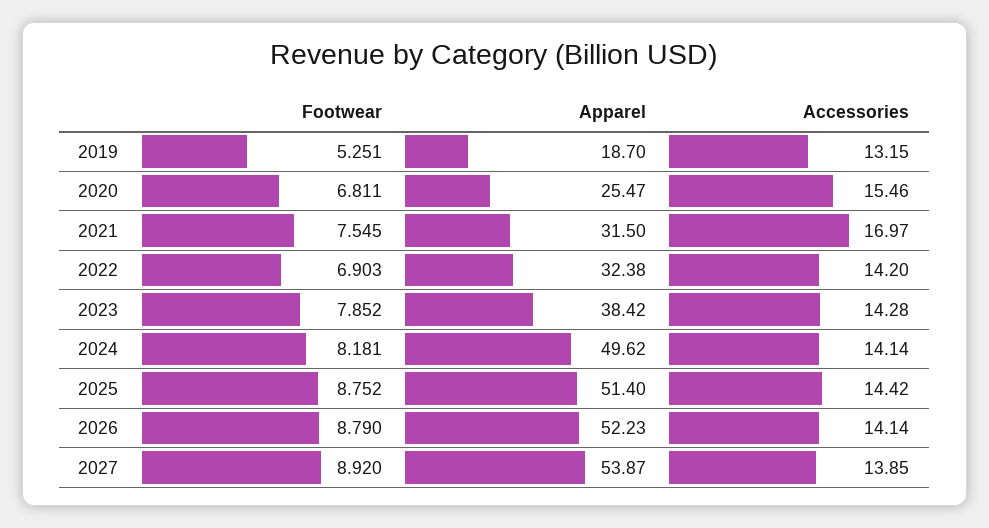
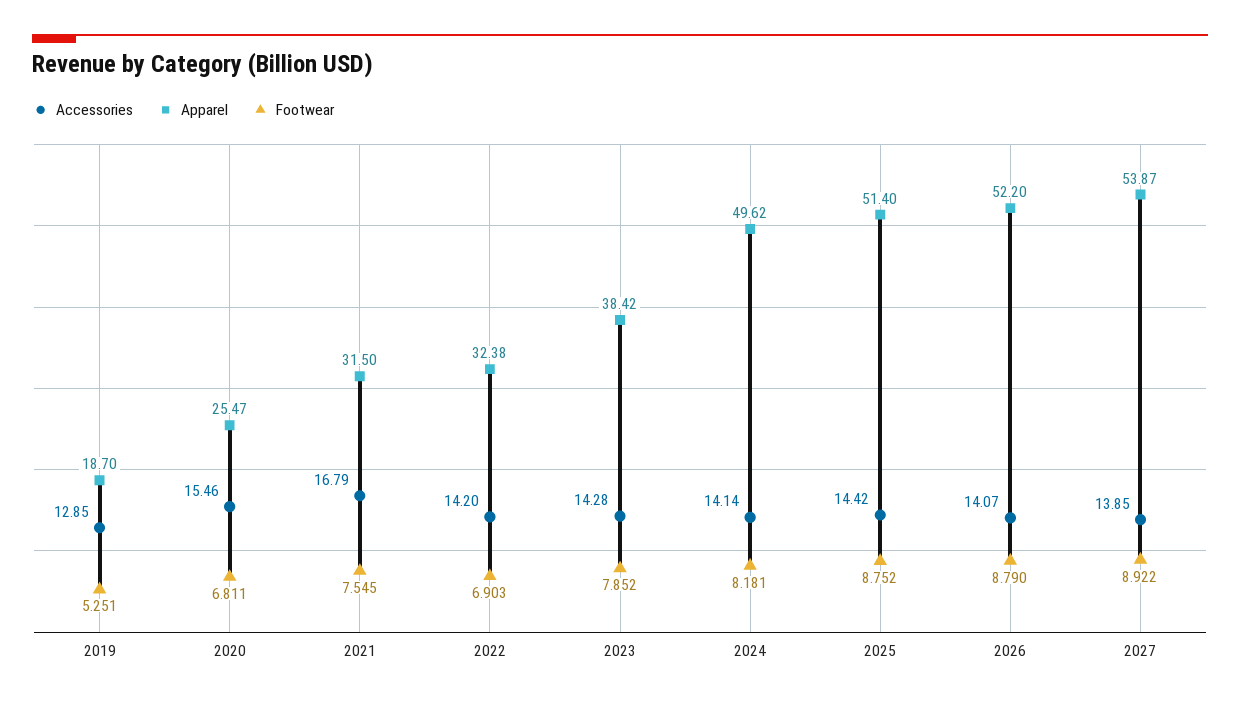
Accessories, 2019: 13.15 -> 12.85
Accessories, 2021: 16.97 -> 16.79
Apparel, 2026: 52.23 -> 52.2
Accessories, 2026: 14.14 -> 14.07
Footwear, 2027: 8.92 -> 8.922

